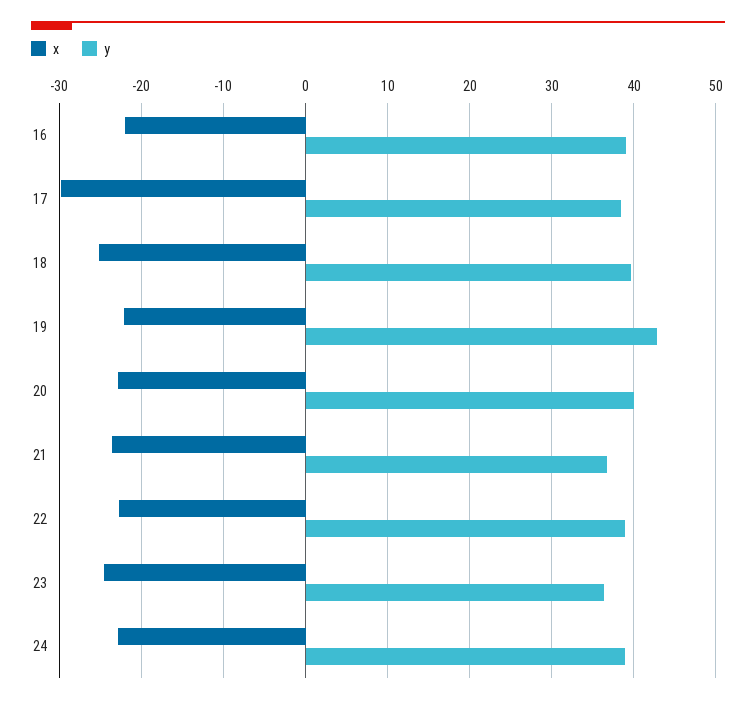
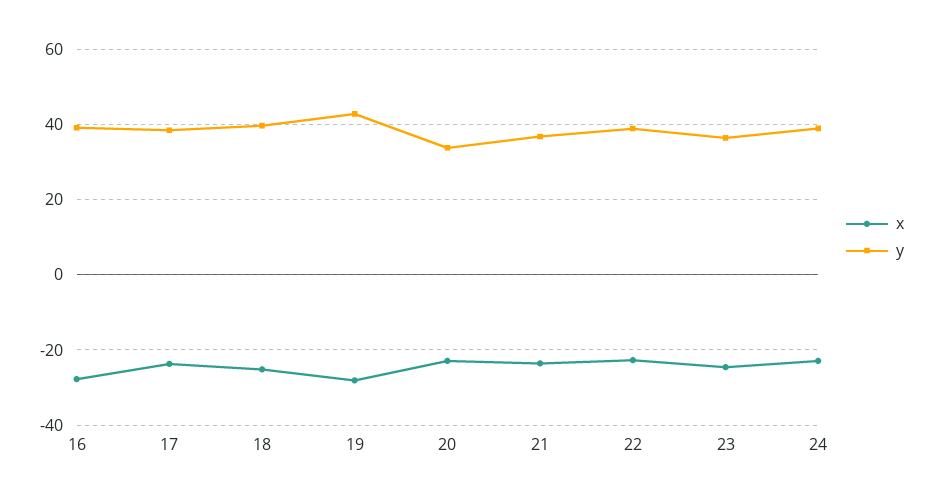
x, 16: -22 -> -28
x, 17: -30 -> -24
x, 19: -22 -> -28
y, 20: 40 -> 34

